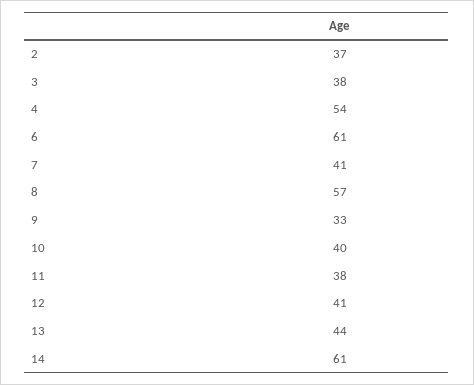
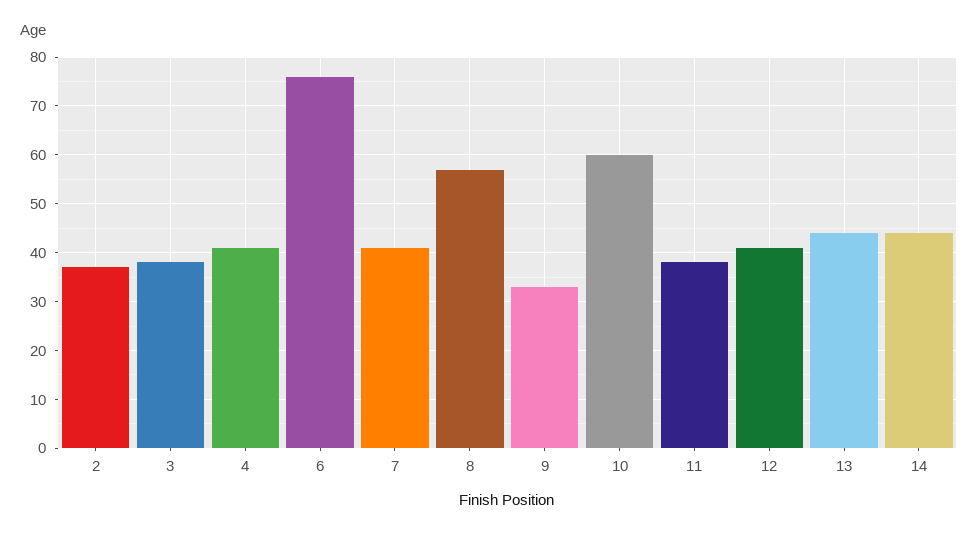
4: 54 -> 40
6: 61 -> 75
10: 40 -> 60
14: 61 -> 45

